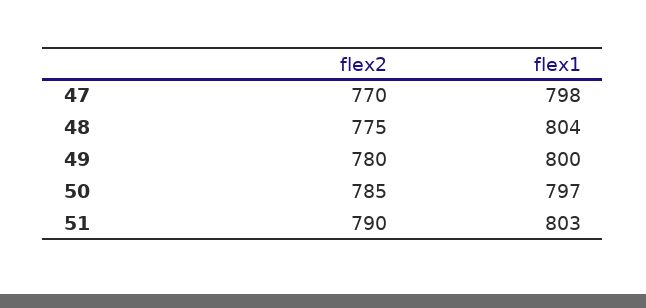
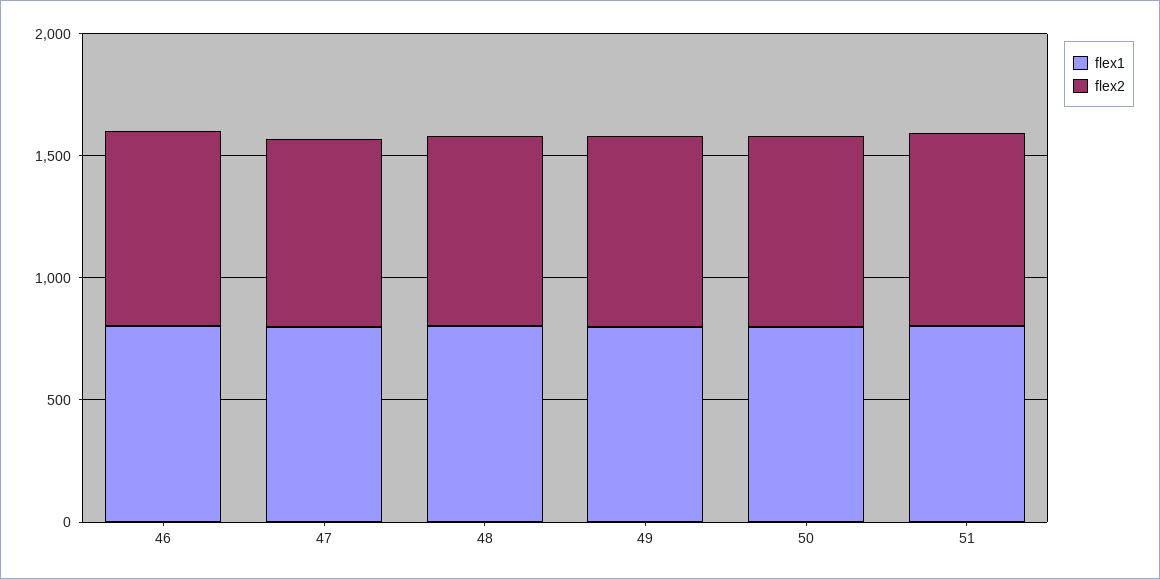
flex1, 46: none -> 800
flex2, 46: none -> 800

